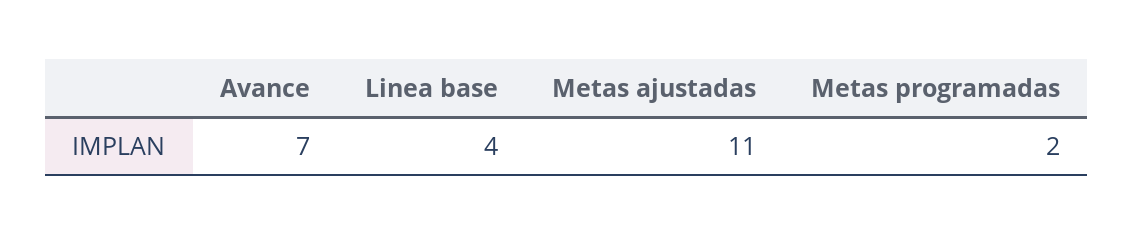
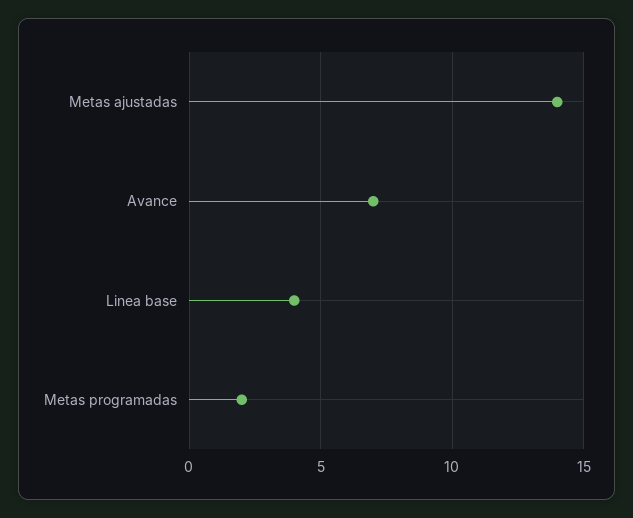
Metas ajustadas: 11 -> 14

